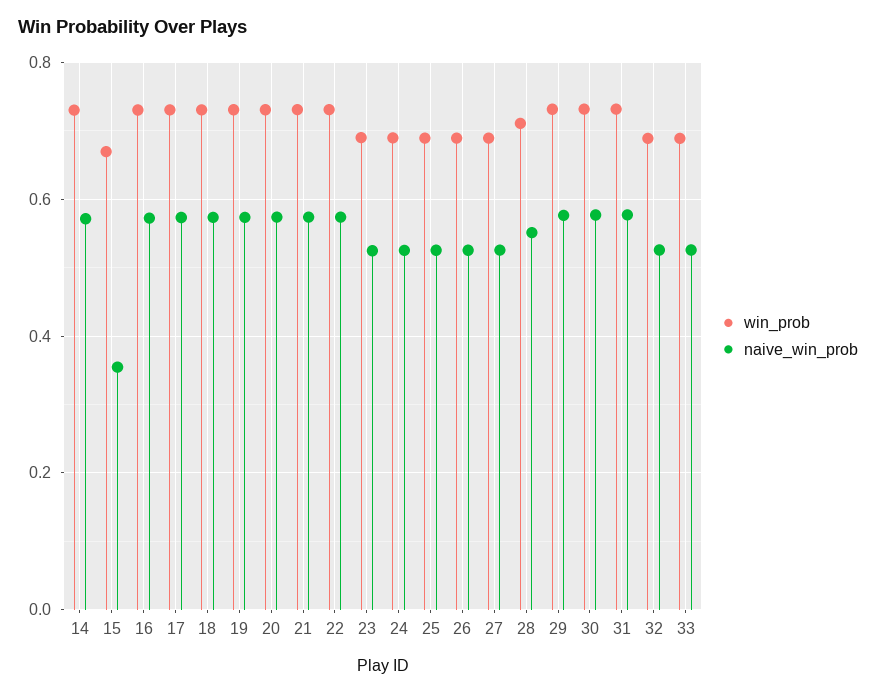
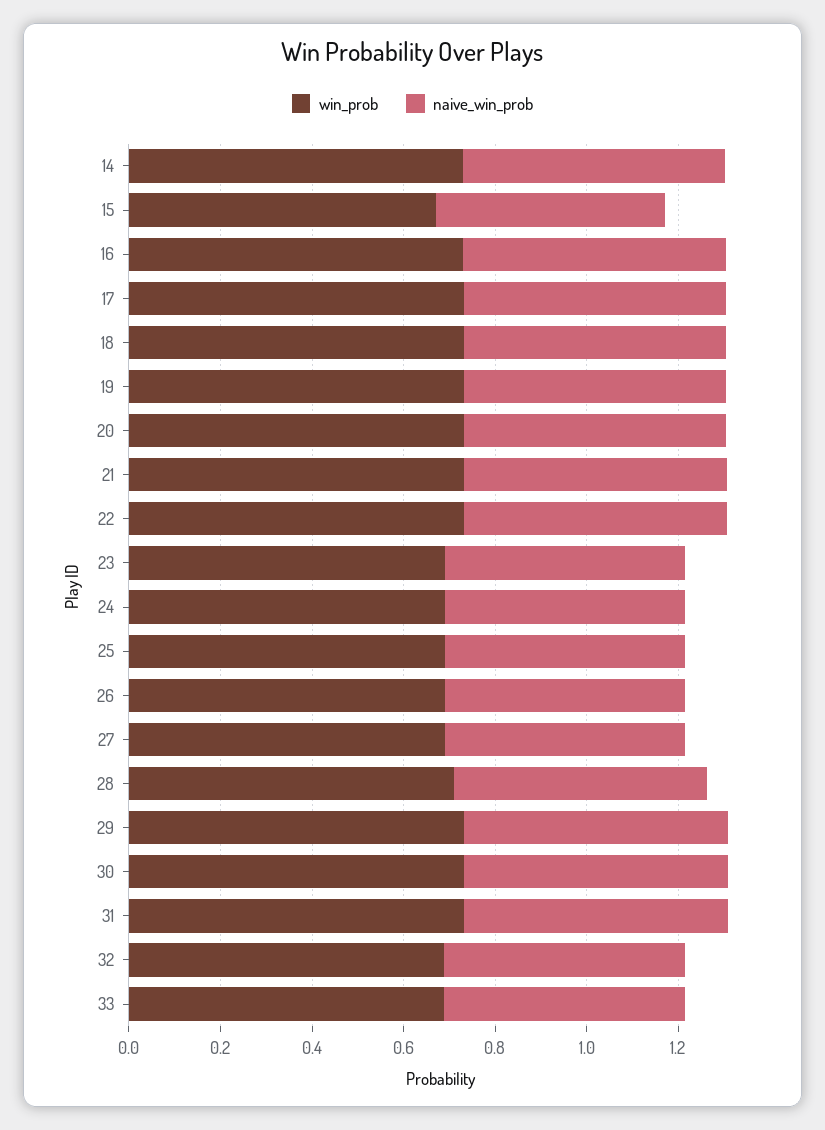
naive_win_prob, 15: 0.36 -> 0.5

